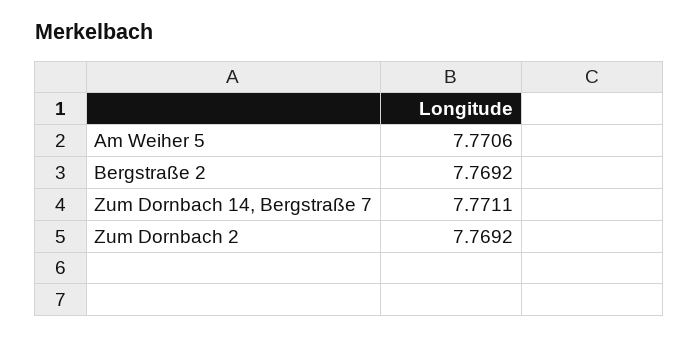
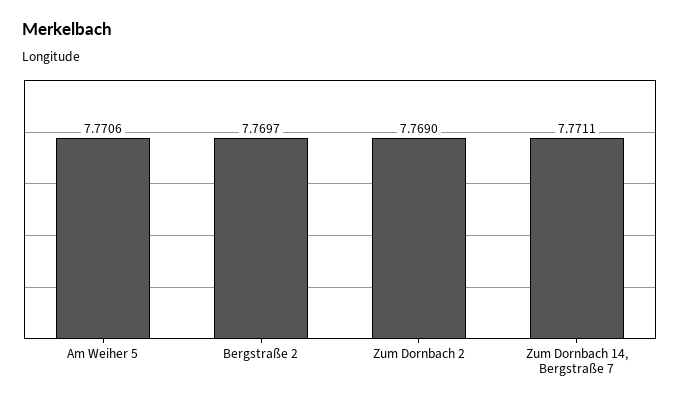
Bergstraße 2: 7.7692 -> 7.7697
Zum Dornbach 2: 7.7692 -> 7.769

